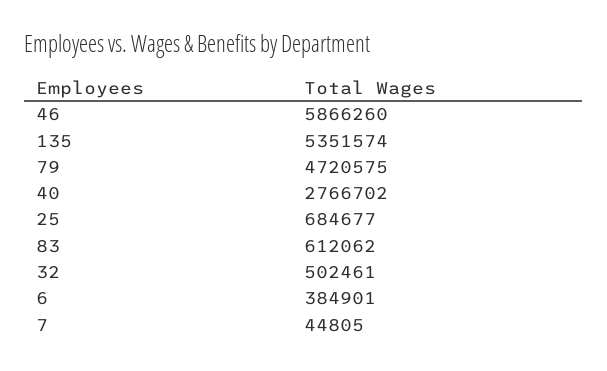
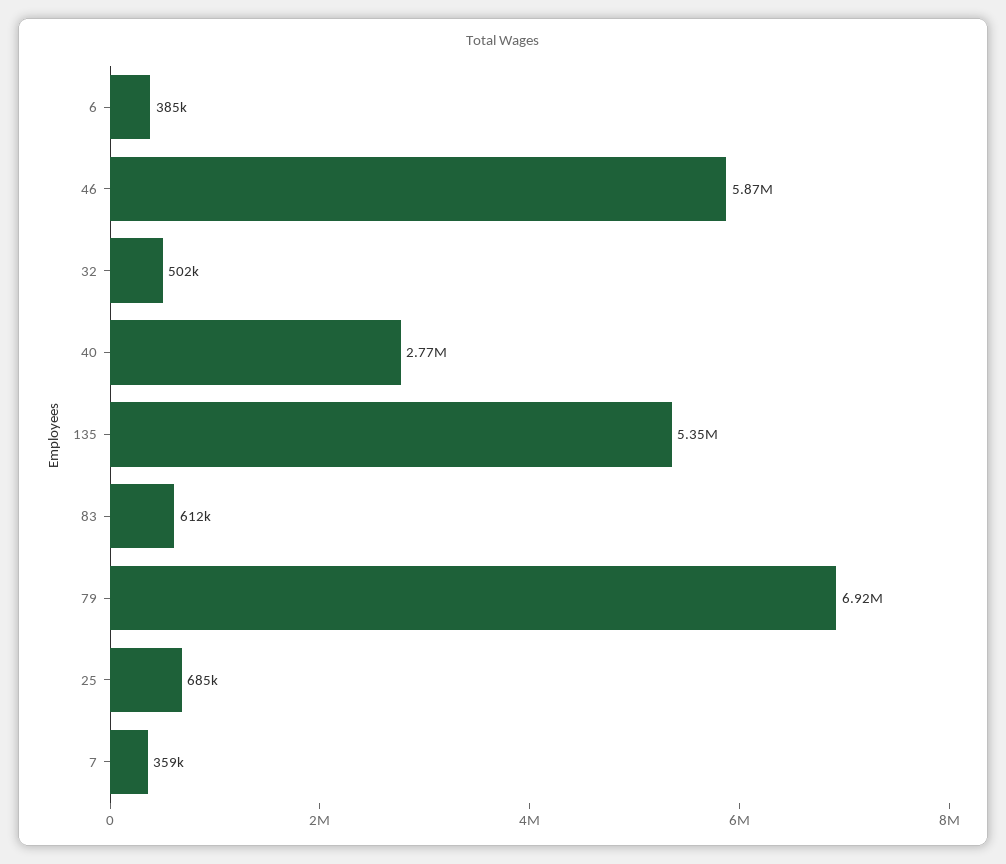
79: 4720575 -> 6920000
7: 44805 -> 359000

